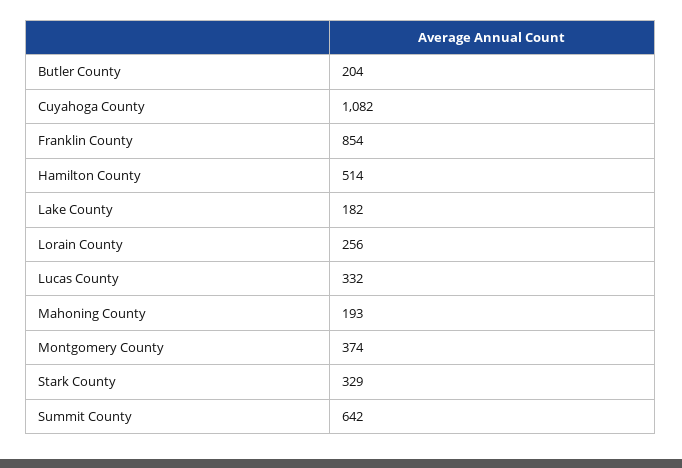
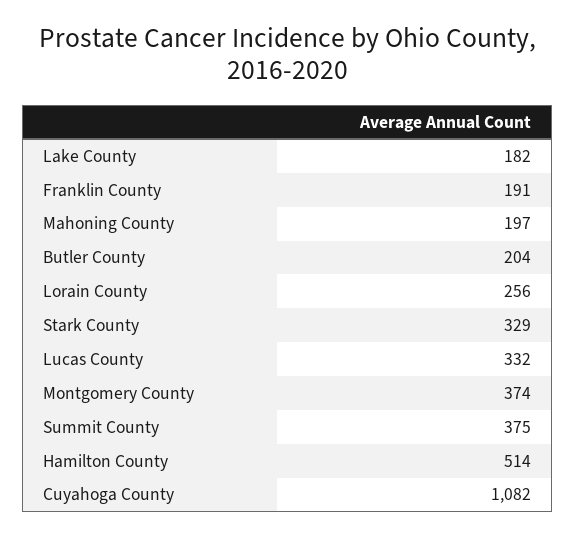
Franklin County: 854 -> 191
Mahoning County: 193 -> 197
Summit County: 642 -> 375

